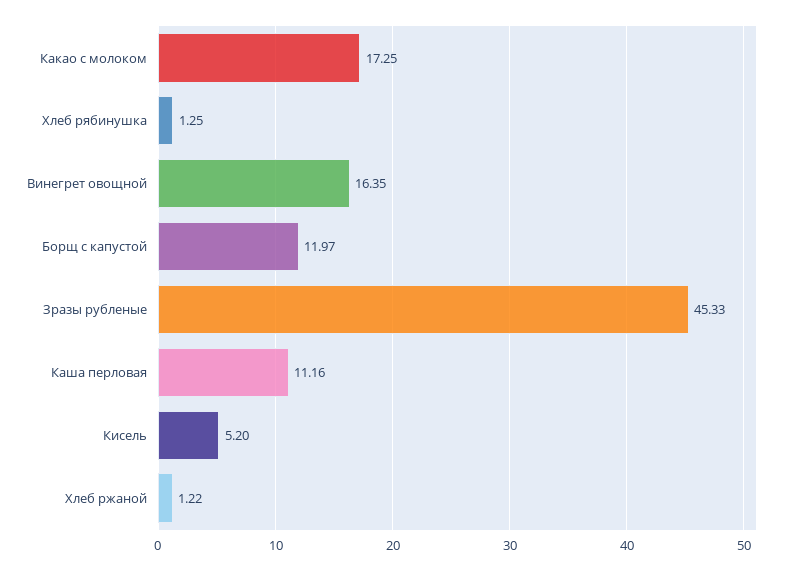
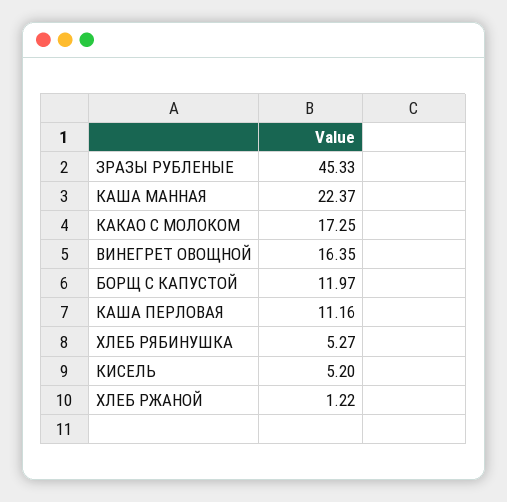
Хлеб рябинушка: 1.25 -> 5.27
КАША МАННАЯ: none -> 22.37

